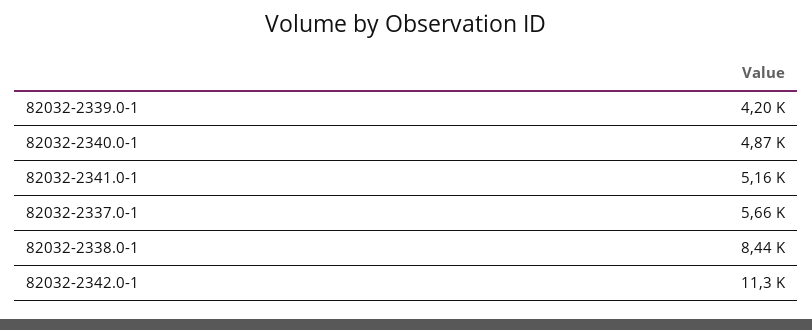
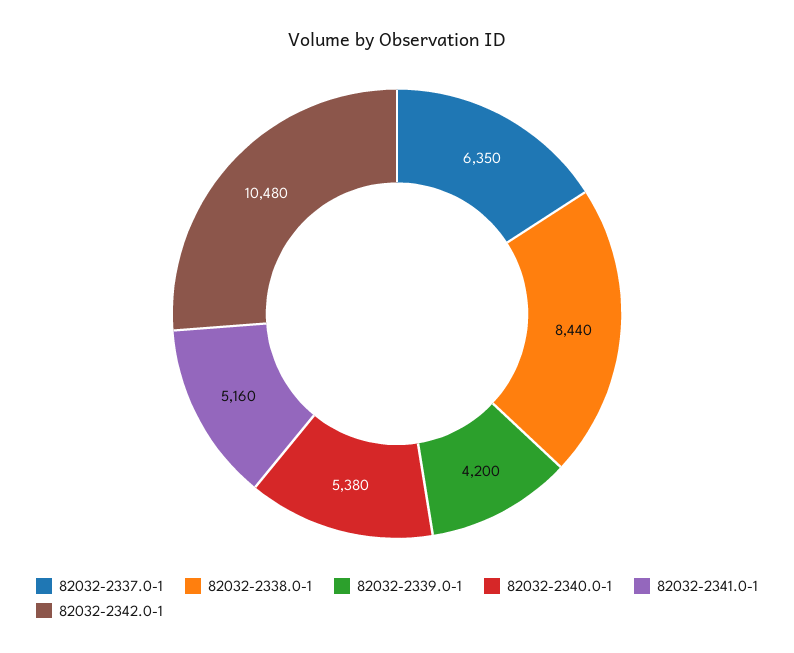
82032-2340.0-1: 4870 -> 5380
82032-2337.0-1: 5660 -> 6350
82032-2342.0-1: 11300 -> 10480

